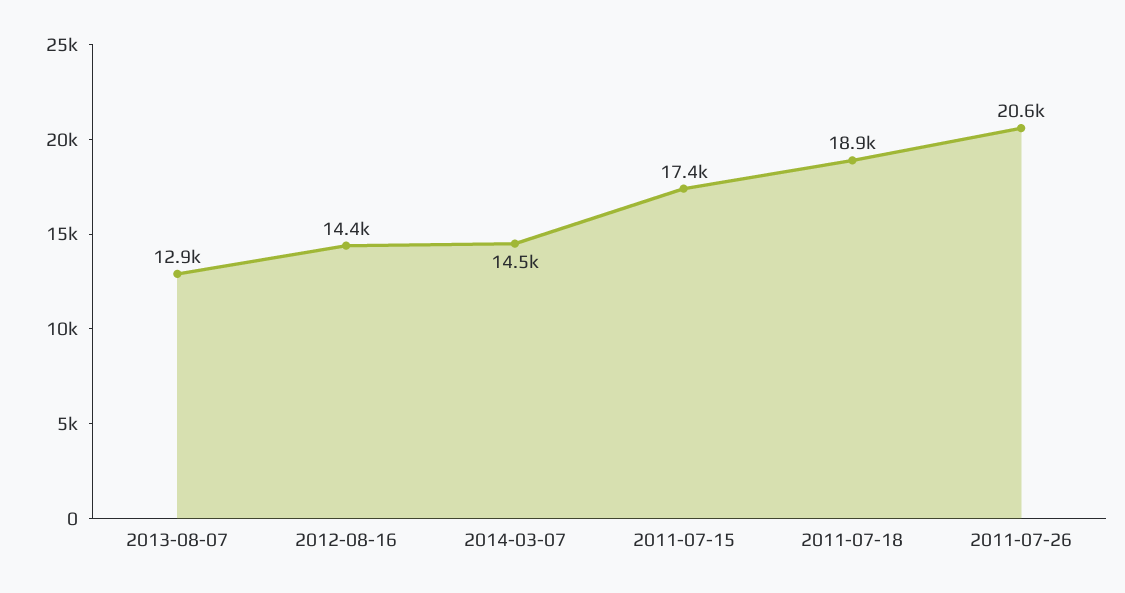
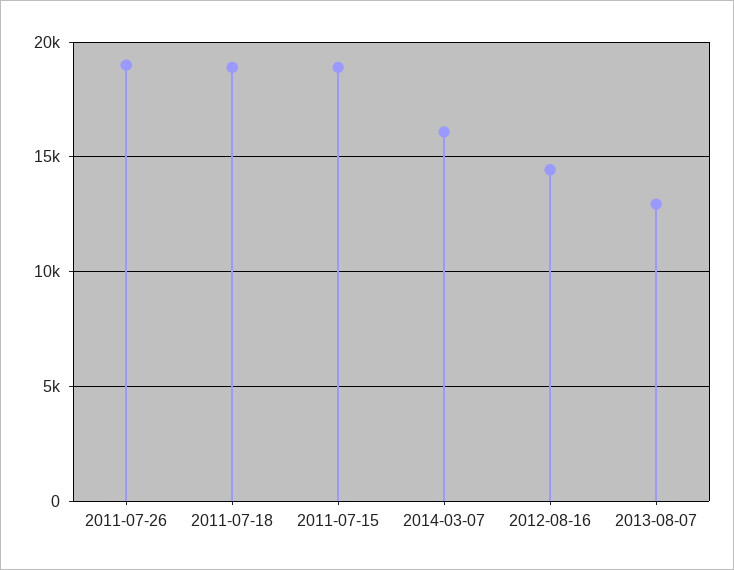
2014-03-07: 14500 -> 16000
2011-07-15: 17400 -> 19000
2011-07-26: 20600 -> 19000

